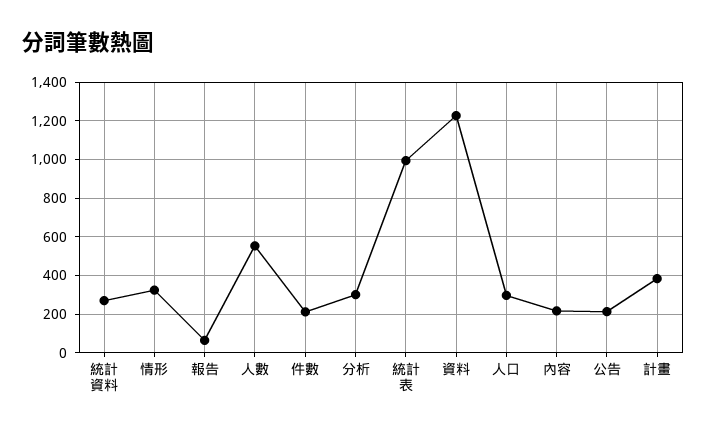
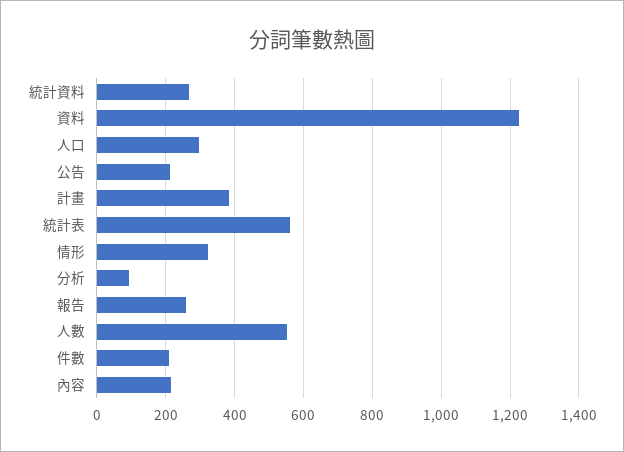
報告: 50 -> 260
分析: 300 -> 100
統計表: 1000 -> 560

